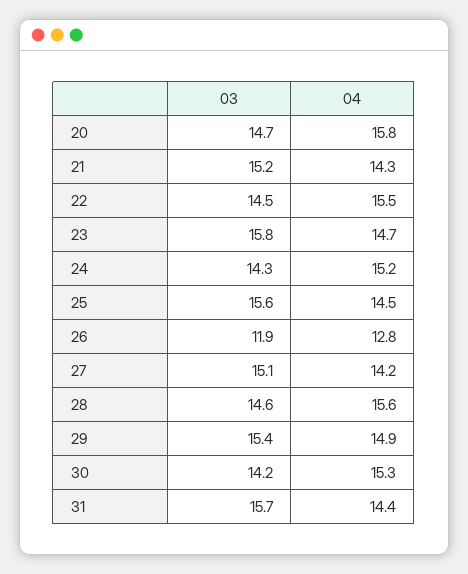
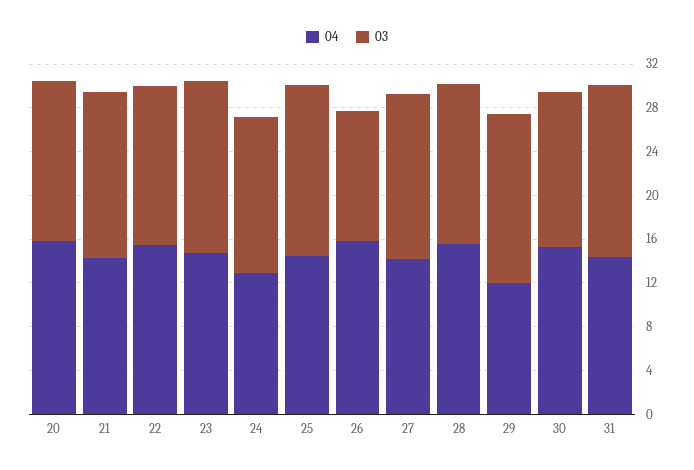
04, 24: 15.2 -> 13
04, 26: 12.8 -> 16
04, 29: 14.9 -> 12

